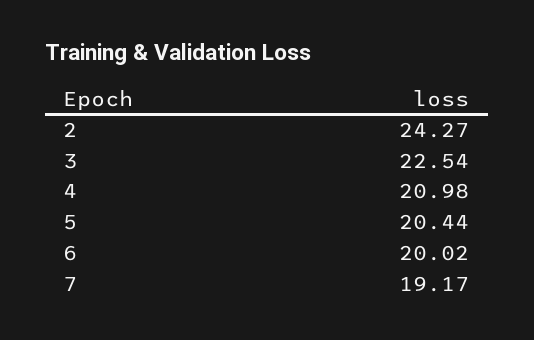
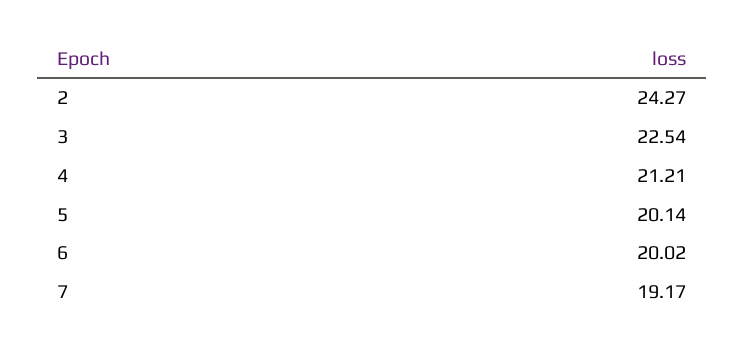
4: 20.98 -> 21.21
5: 20.44 -> 20.14

